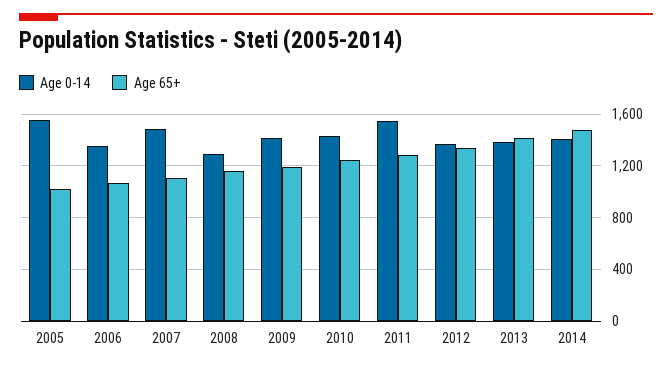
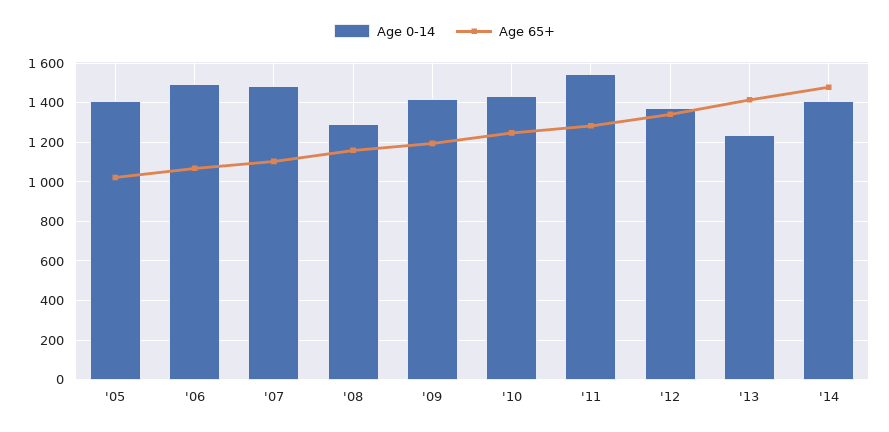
Age 0-14, 2005: 1550 -> 1400
Age 0-14, 2006: 1350 -> 1500
Age 0-14, 2013: 1400 -> 1250

